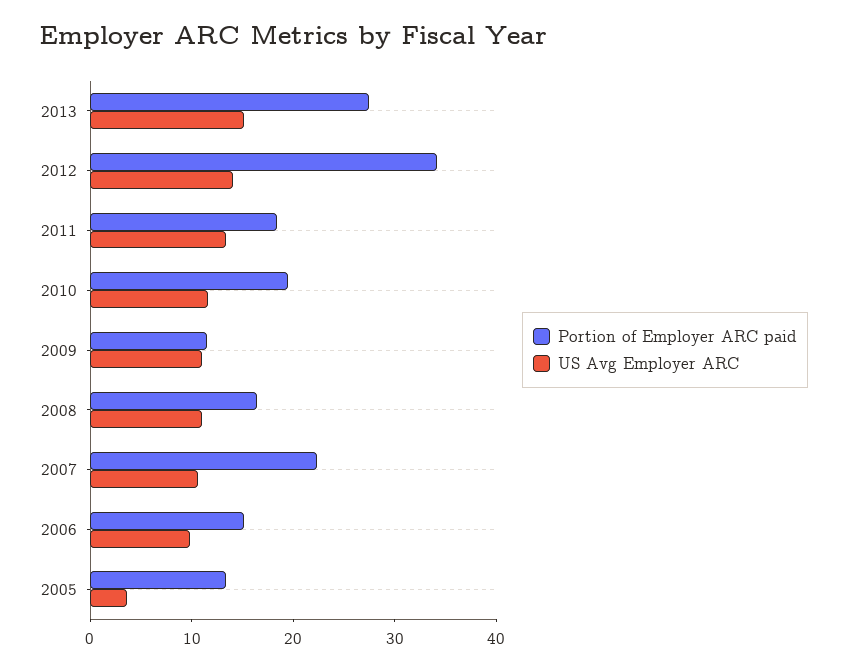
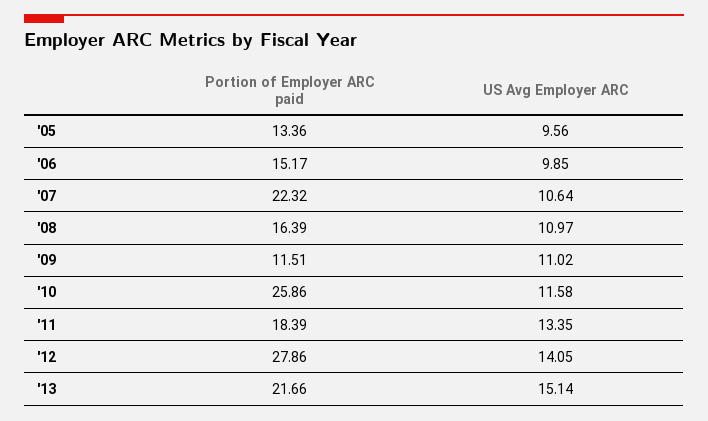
Portion of Employer ARC paid, 2013: 28 -> 21.66
Portion of Employer ARC paid, 2012: 34 -> 27.86
Portion of Employer ARC paid, 2010: 20 -> 25.86
US Avg Employer ARC, 2005: 4 -> 9.56

